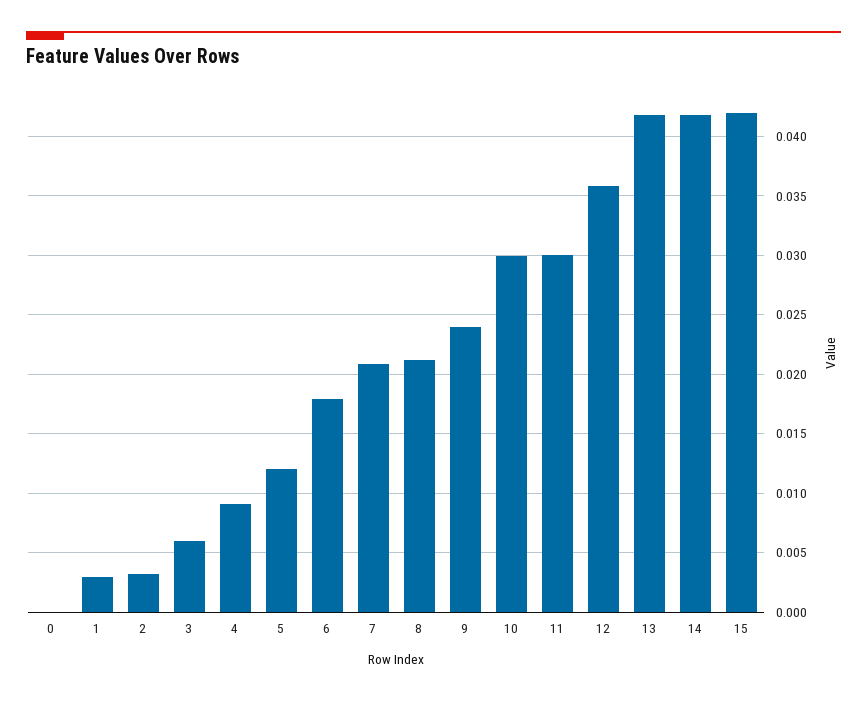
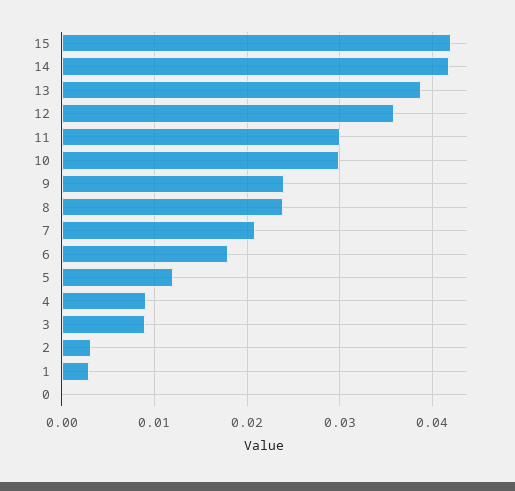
3: 0.006 -> 0.009
8: 0.021 -> 0.024
13: 0.042 -> 0.039

